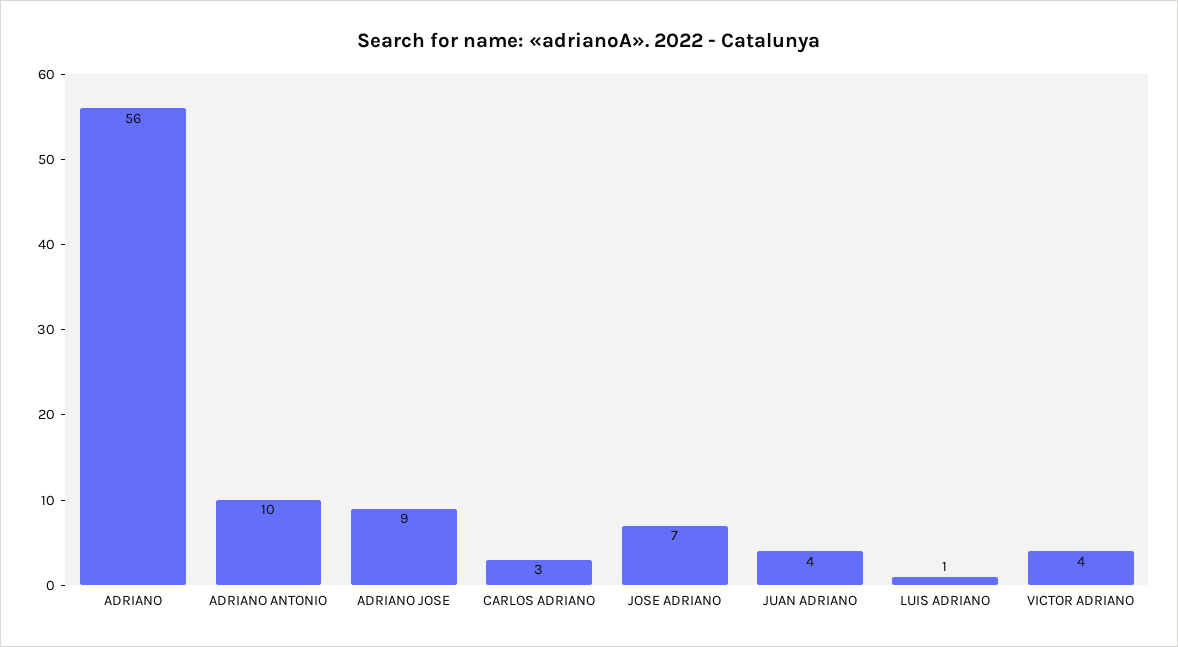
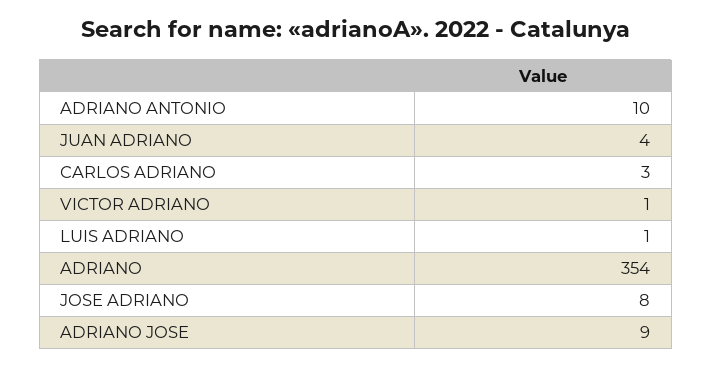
ADRIANO: 56 -> 354
JOSE ADRIANO: 7 -> 8
VICTOR ADRIANO: 4 -> 1

